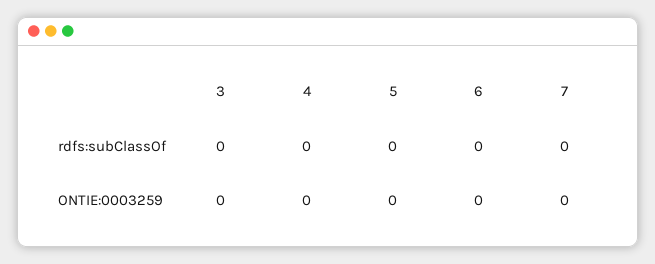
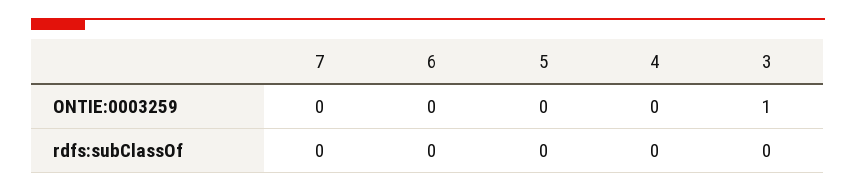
3, ONTIE:0003259: 0 -> 1

